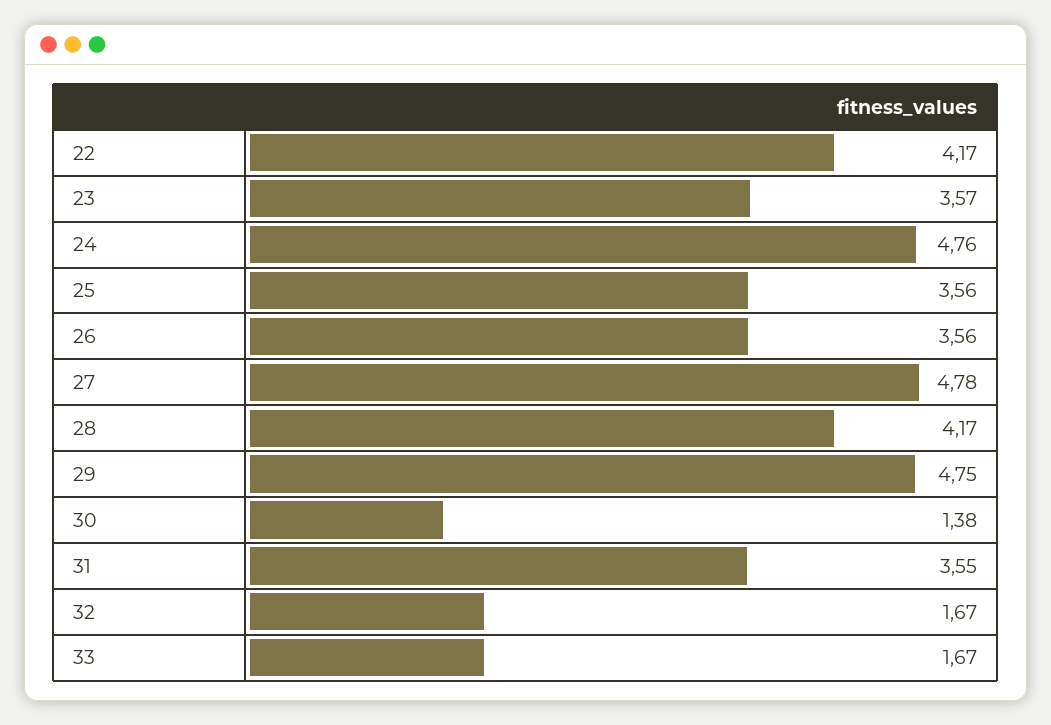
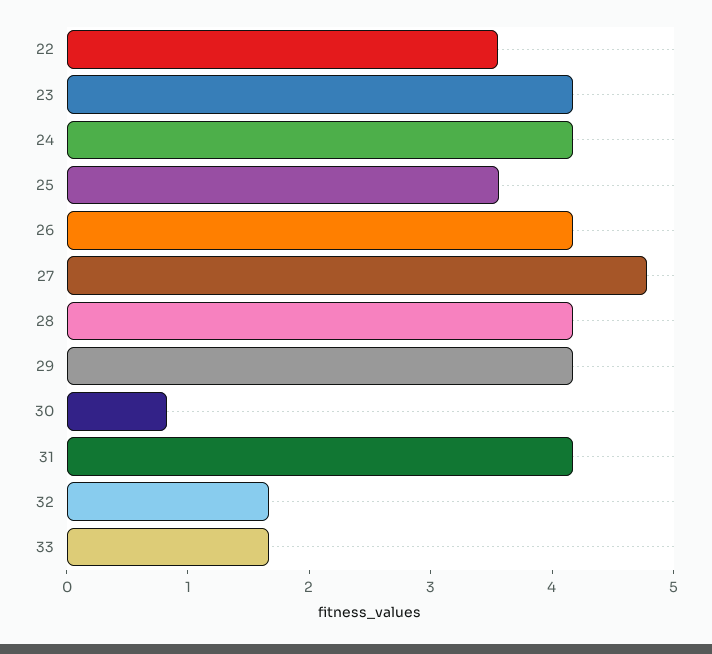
22: 4.17 -> 3.6
23: 3.57 -> 4.2
24: 4.76 -> 4.2
26: 3.56 -> 4.2
29: 4.75 -> 4.2
30: 1.38 -> 0.8
31: 3.55 -> 4.2

